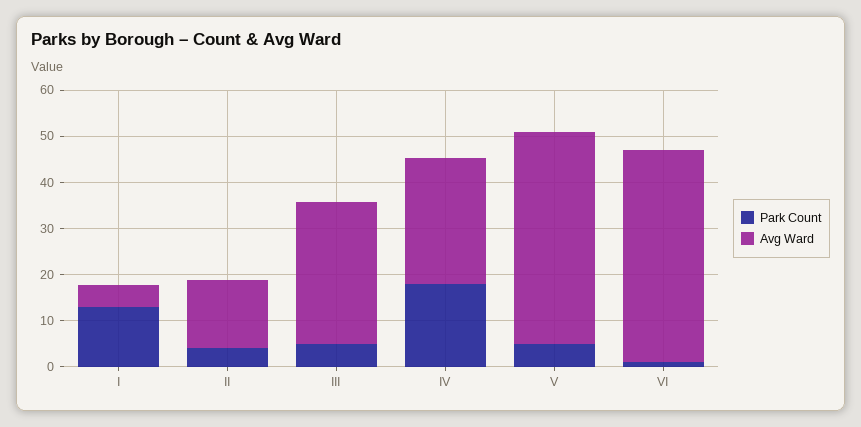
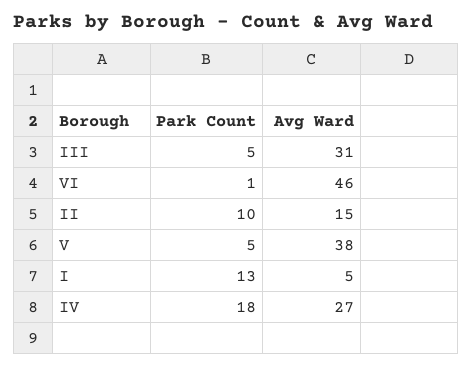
Park Count, II: 4 -> 10
Avg Ward, V: 46 -> 38

